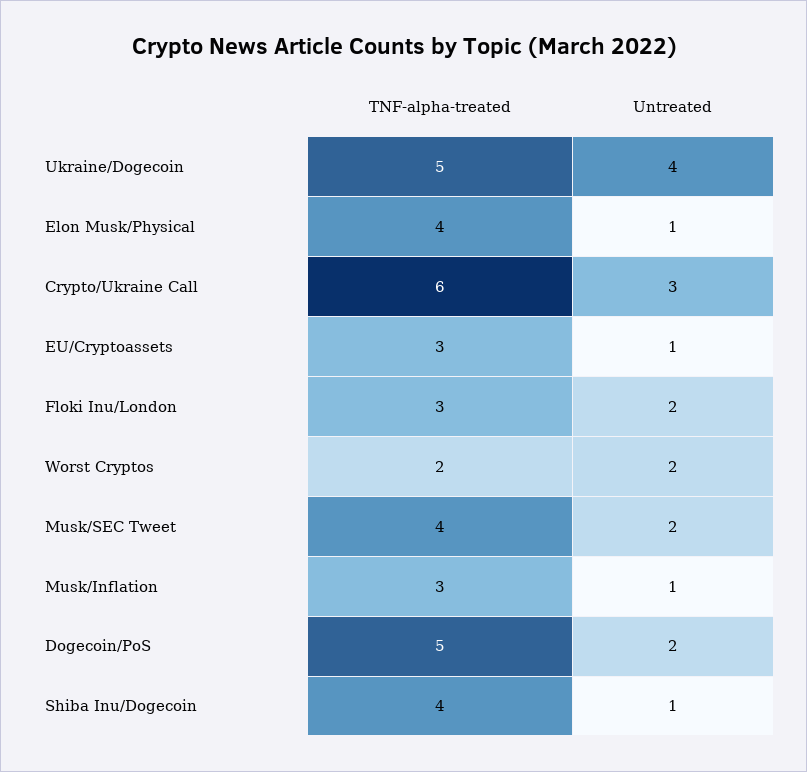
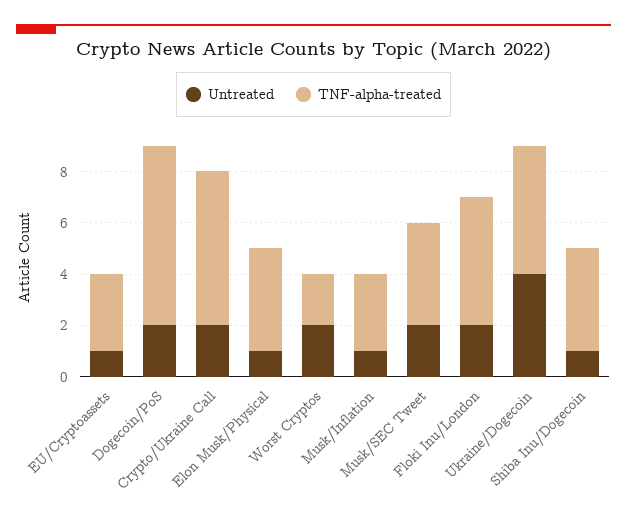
Untreated, Crypto/Ukraine Call: 3 -> 2
TNF-alpha-treated, Floki Inu/London: 3 -> 5
TNF-alpha-treated, Dogecoin/PoS: 5 -> 7

